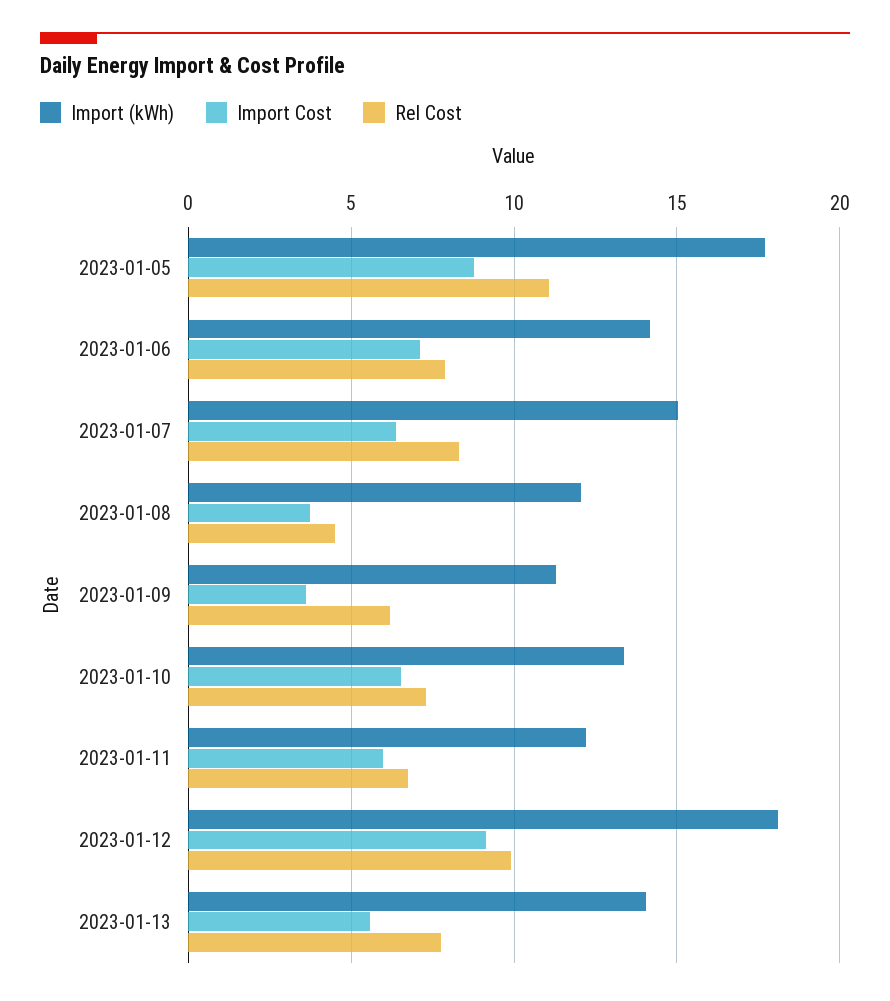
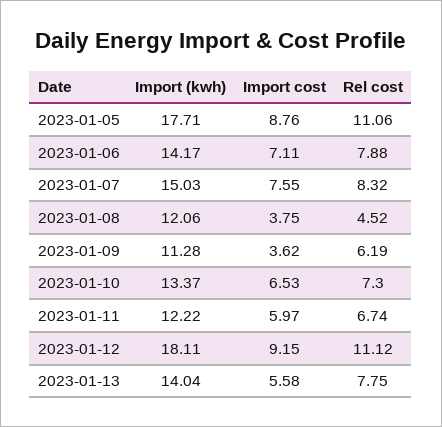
Import Cost, 2023-01-07: 6.5 -> 7.55
Rel Cost, 2023-01-12: 10 -> 11.12

